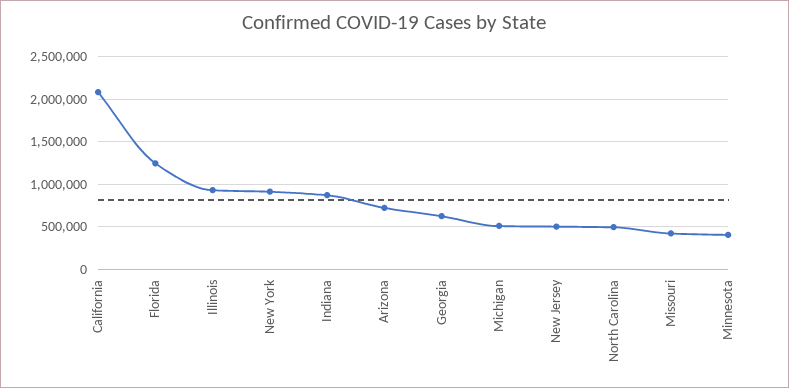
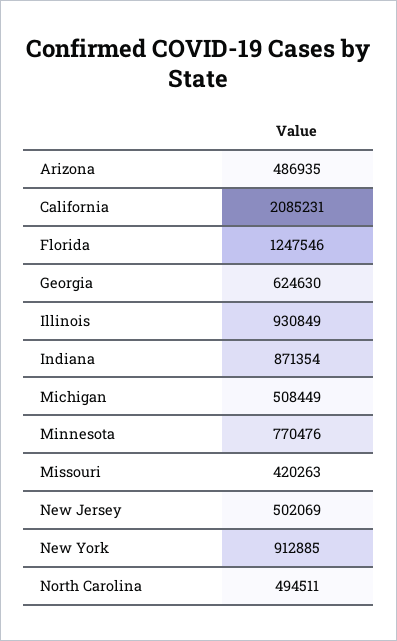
Arizona: 700000 -> 486935
Minnesota: 400000 -> 770476

